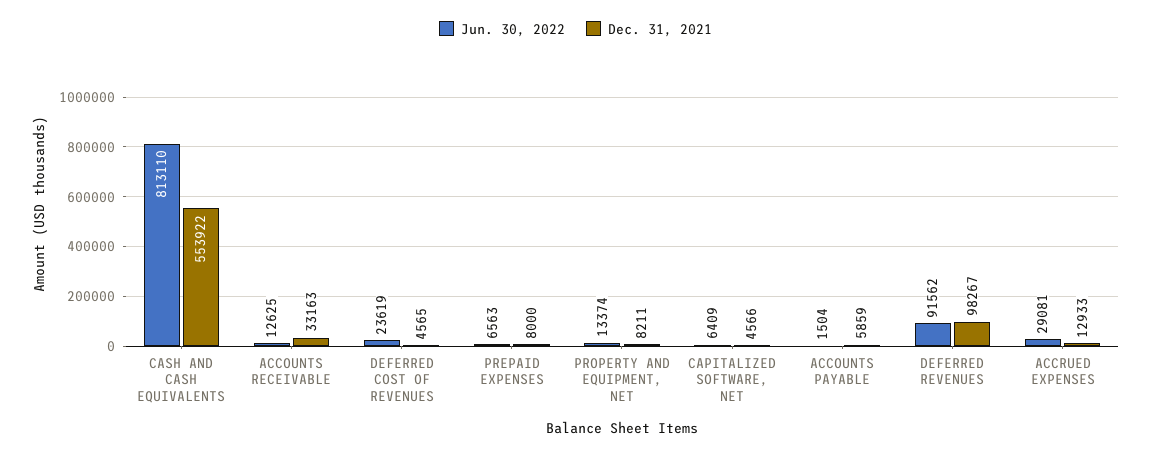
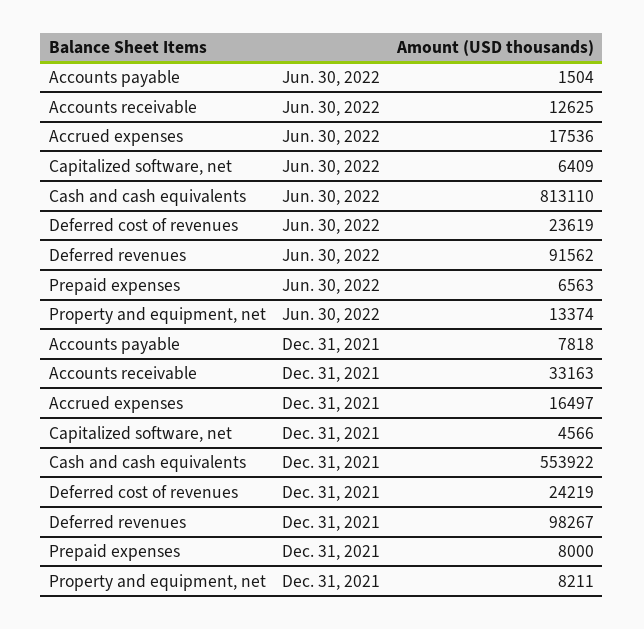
Dec. 31, 2021, DEFERRED COST OF REVENUES: 4565 -> 24219
Dec. 31, 2021, ACCOUNTS PAYABLE: 5859 -> 7818
Jun. 30, 2022, ACCRUED EXPENSES: 29081 -> 17536
Dec. 31, 2021, ACCRUED EXPENSES: 12933 -> 16497

